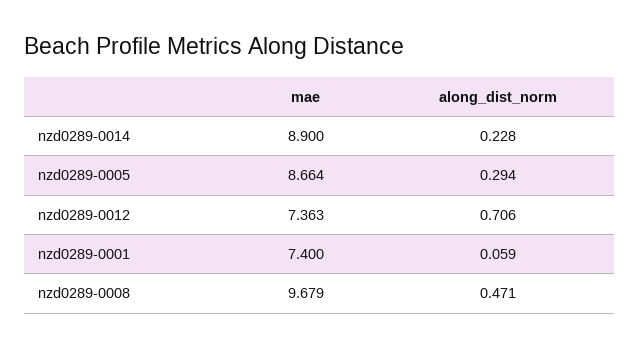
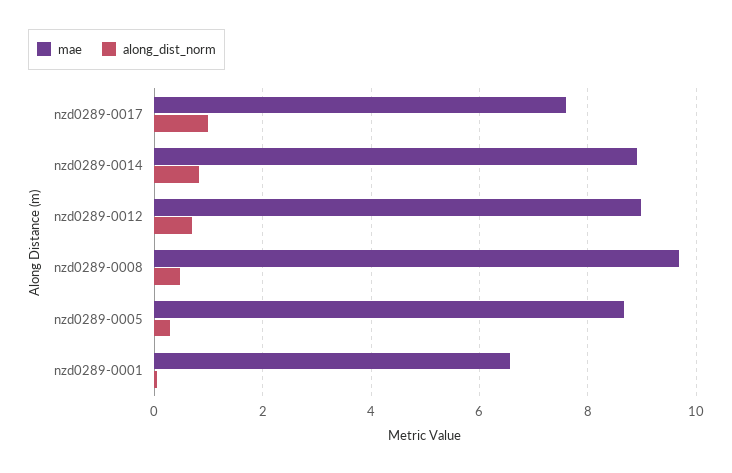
along_dist_norm, nzd0289-0014: 0.228 -> 0.8
mae, nzd0289-0012: 7.363 -> 9
mae, nzd0289-0001: 7.4 -> 6.6
mae, nzd0289-0017: none -> 7.6
along_dist_norm, nzd0289-0017: none -> 1

